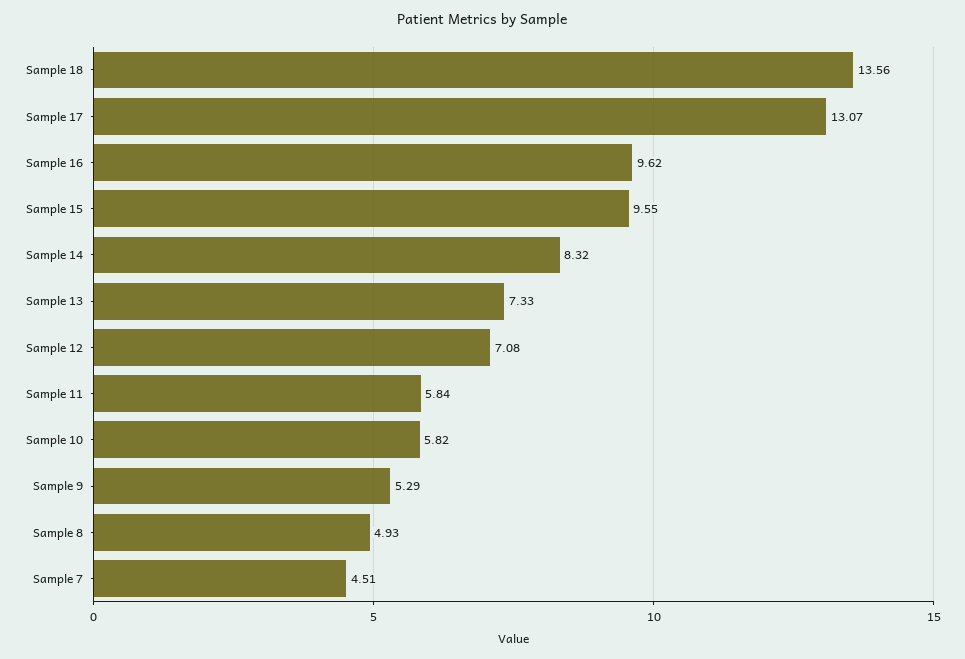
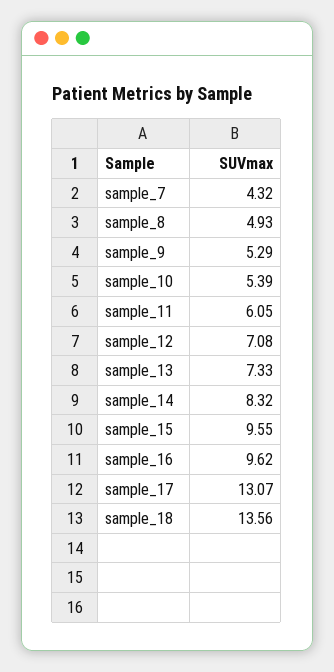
Sample 11: 5.84 -> 6.05
Sample 10: 5.82 -> 5.39
Sample 7: 4.51 -> 4.32

